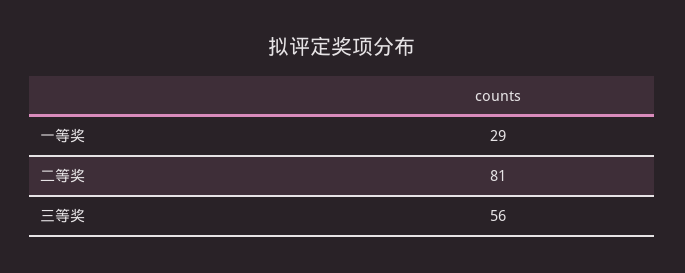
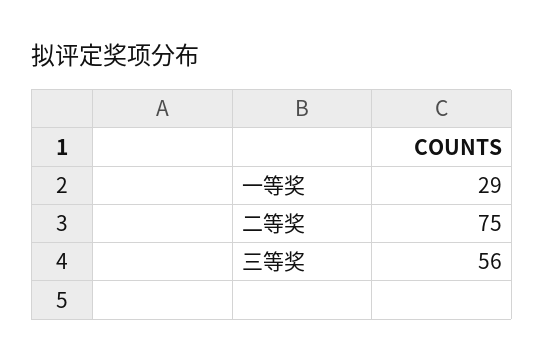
二等奖: 81 -> 75

